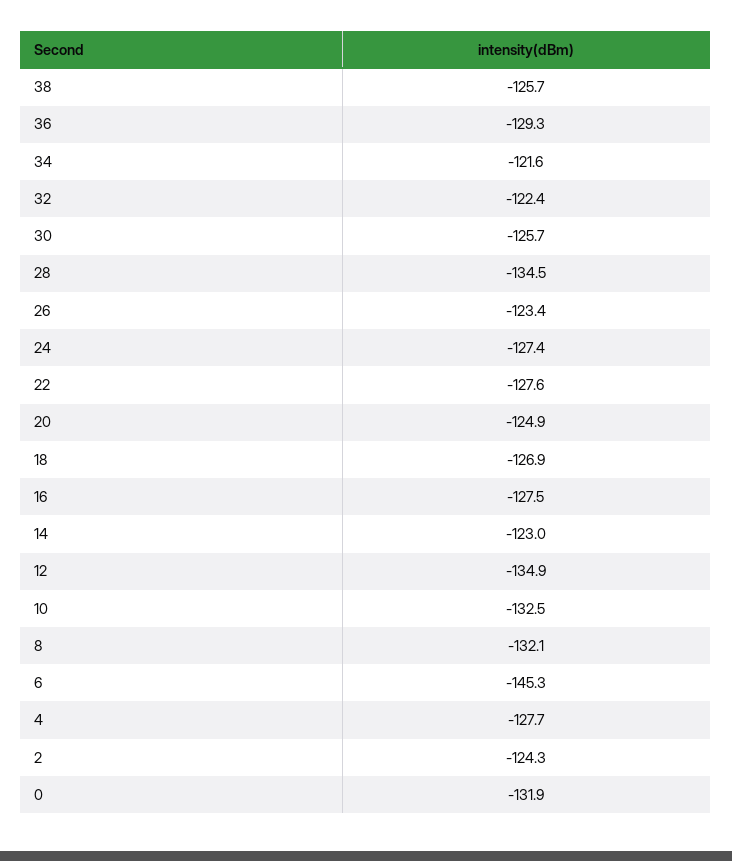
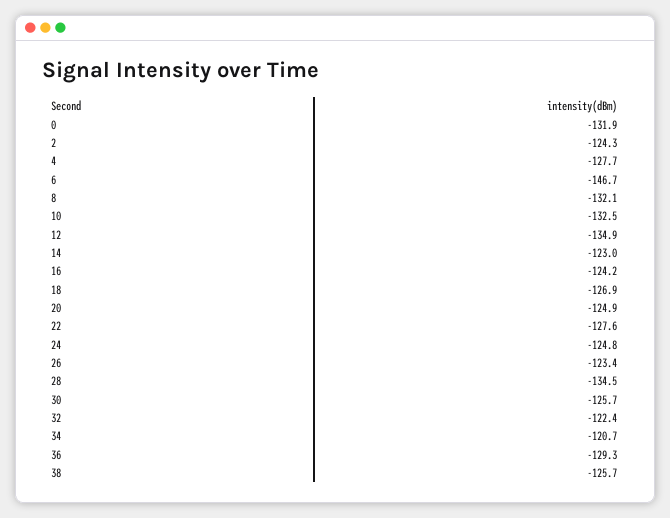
34: -121.6 -> -120.7
24: -127.4 -> -124.8
16: -127.5 -> -124.2
6: -145.3 -> -146.7

